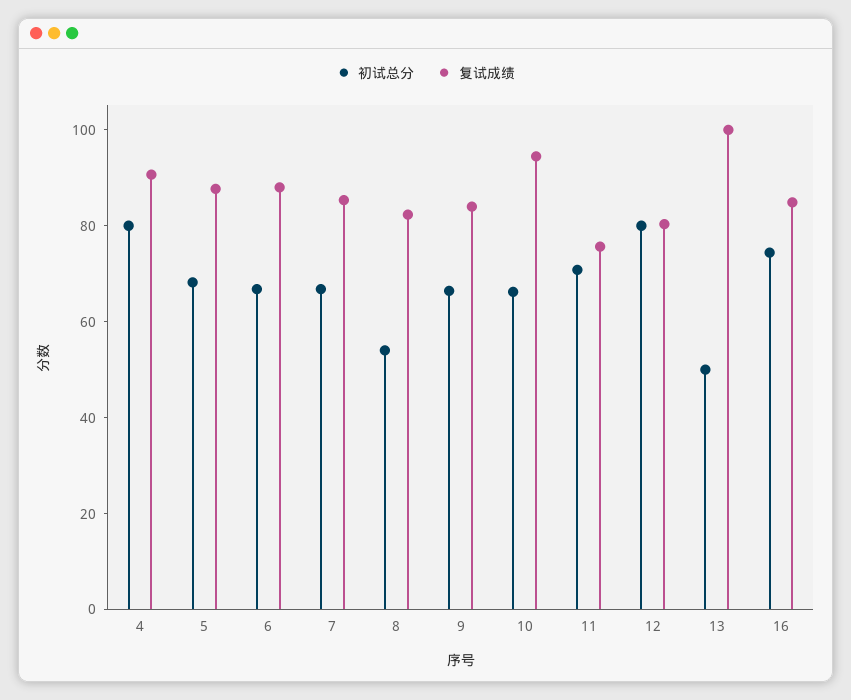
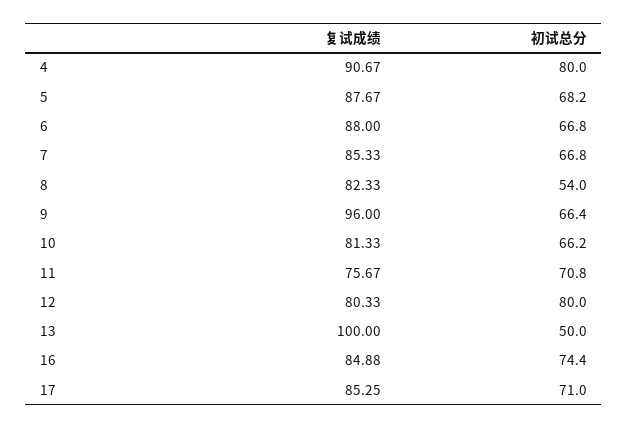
复试成绩, 9: 85 -> 96
复试成绩, 10: 95 -> 81.33
复试成绩, 17: none -> 85.25
初试总分, 17: none -> 71

